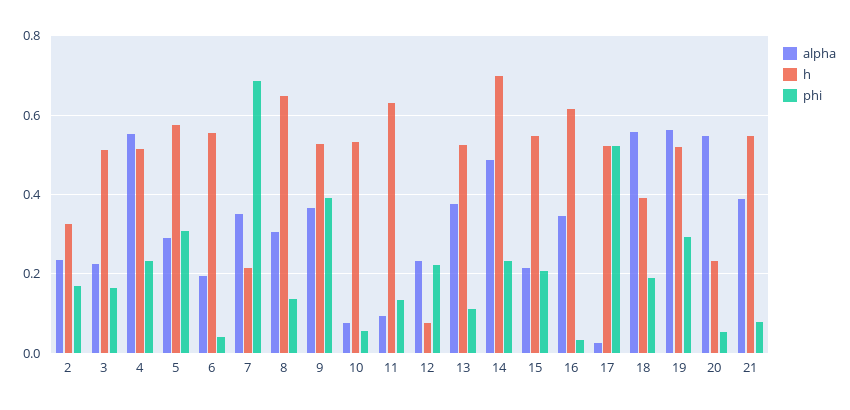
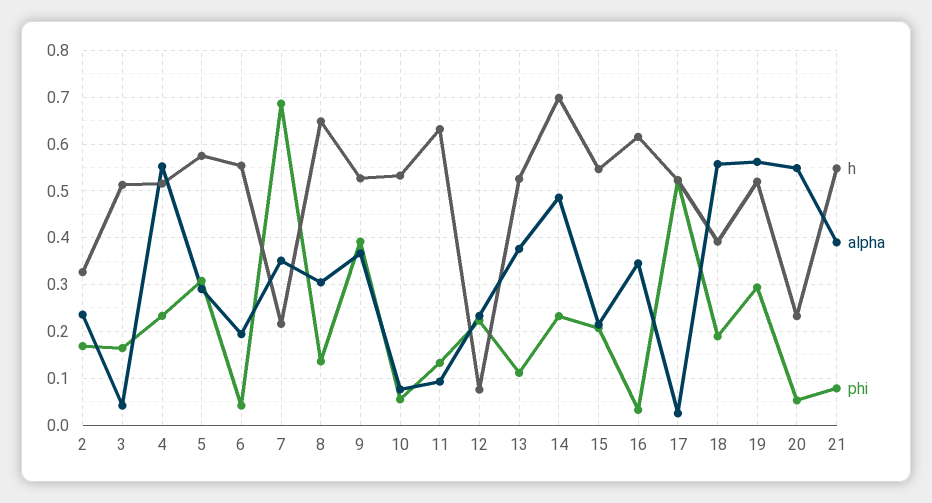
alpha, 3: 0.22 -> 0.04

